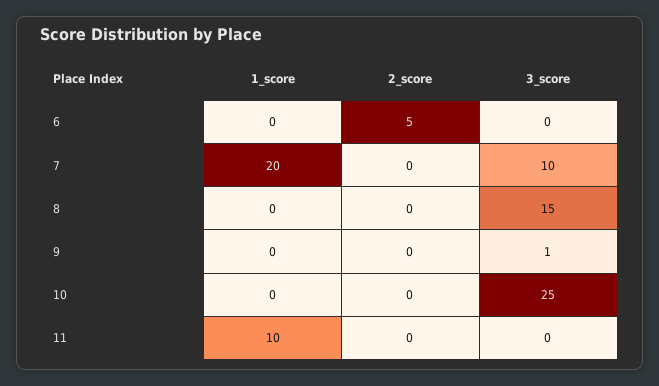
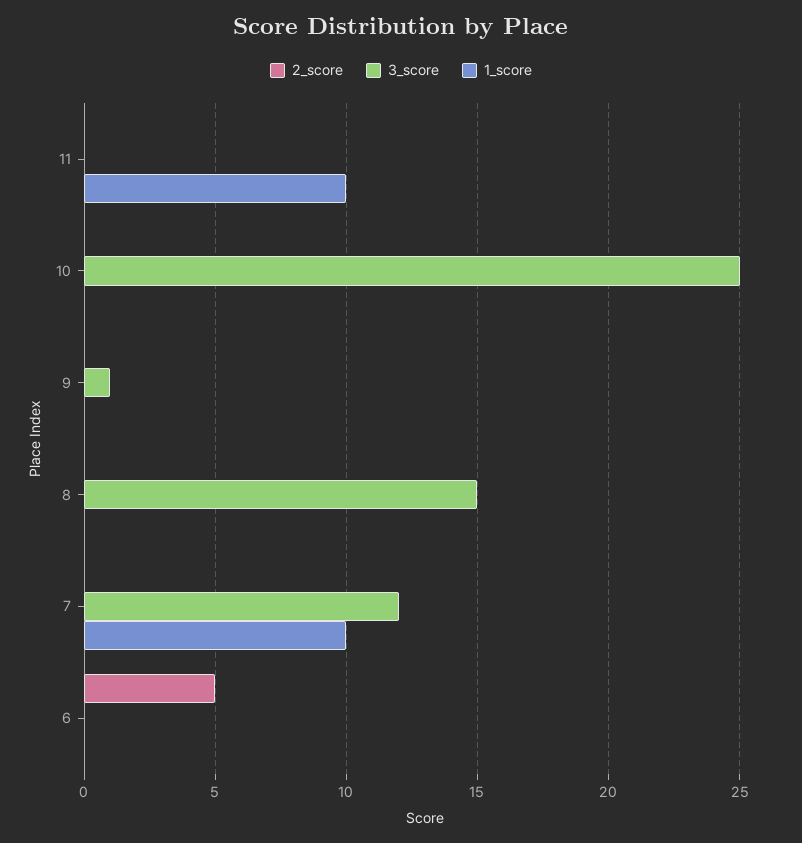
1_score, 7: 20 -> 10
3_score, 7: 10 -> 12

